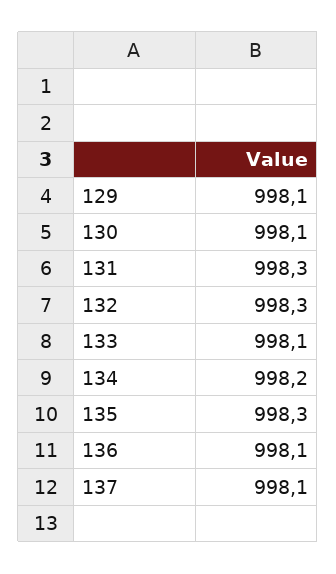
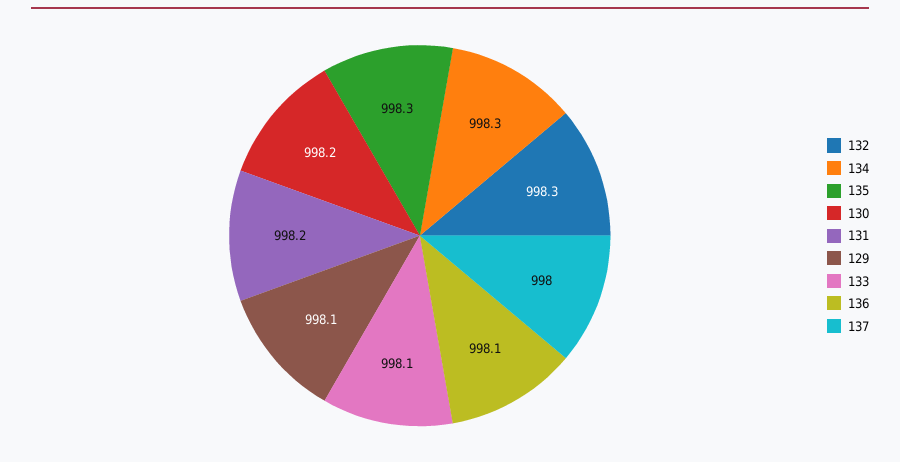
130: 998.1 -> 998.2
131: 998.3 -> 998.2
134: 998.2 -> 998.3
137: 998.1 -> 998

